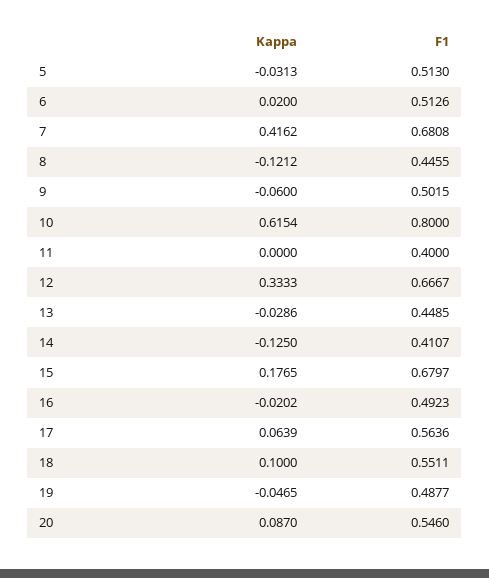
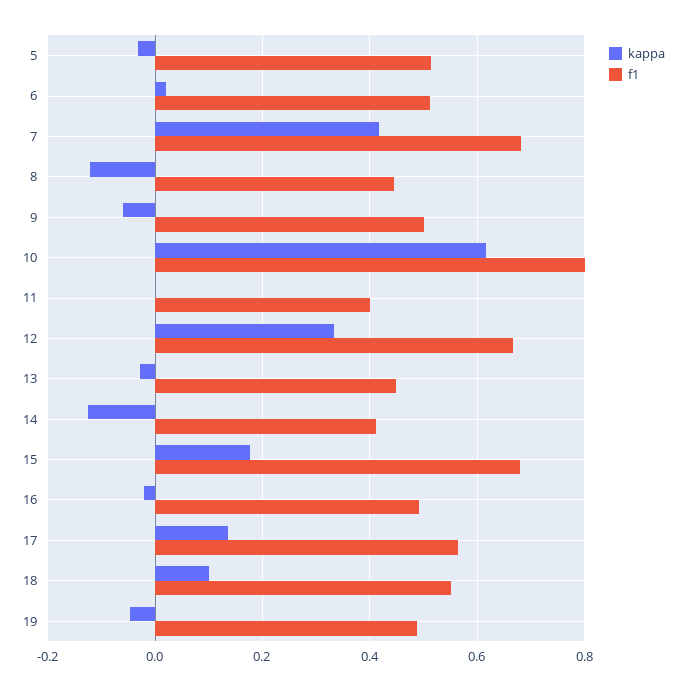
Kappa, 17: 0.0639 -> 0.14
Kappa, 20: 0.087 -> none
F1, 20: 0.546 -> none

